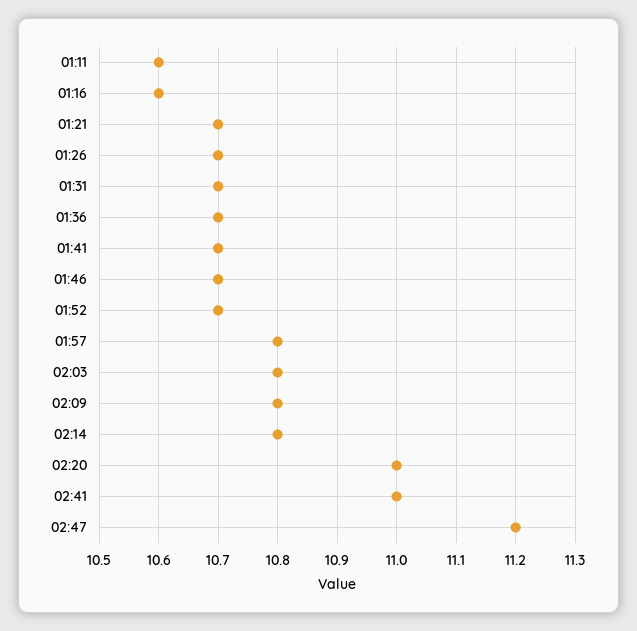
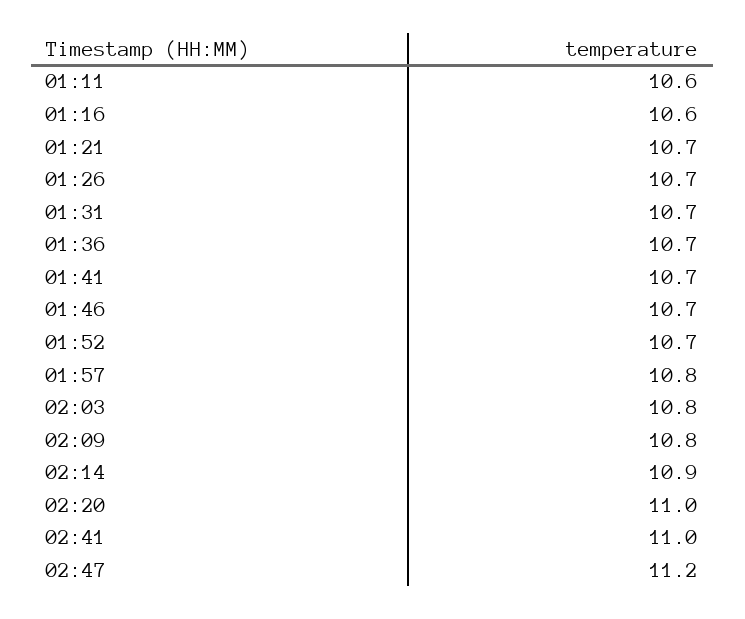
02:14: 10.8 -> 10.9

